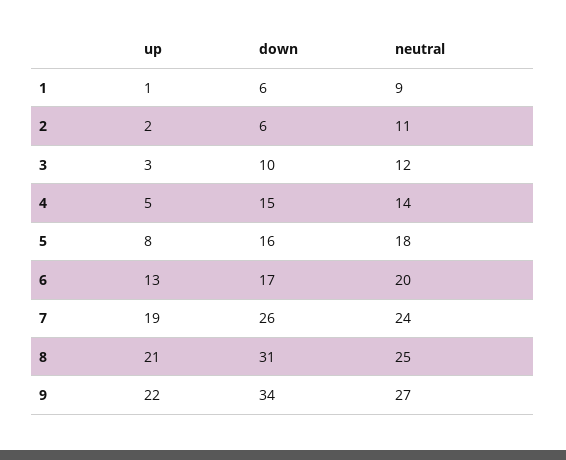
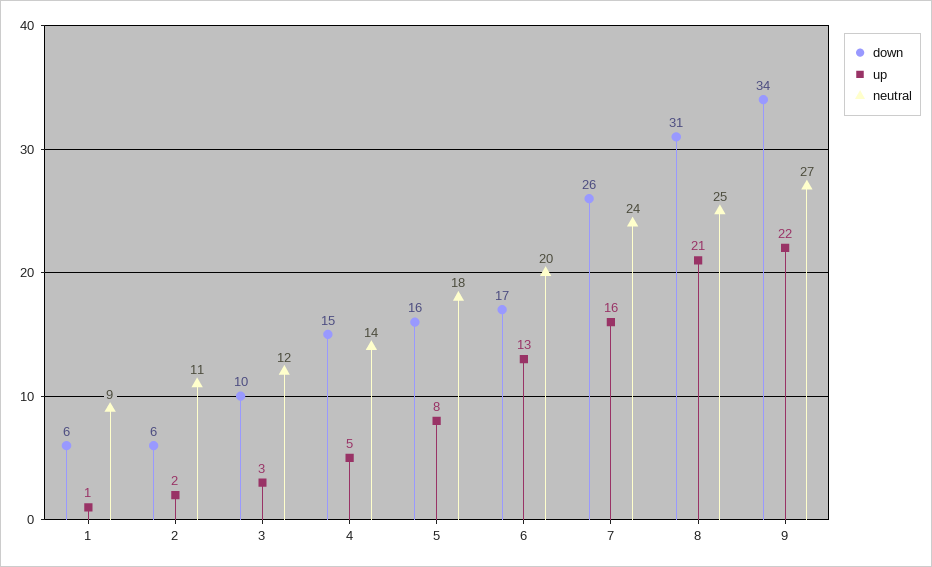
up, 7: 19 -> 16

